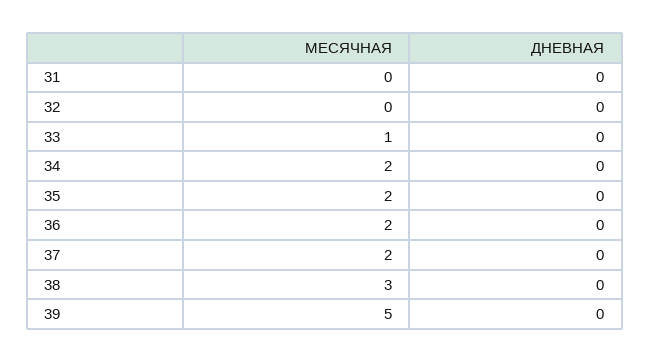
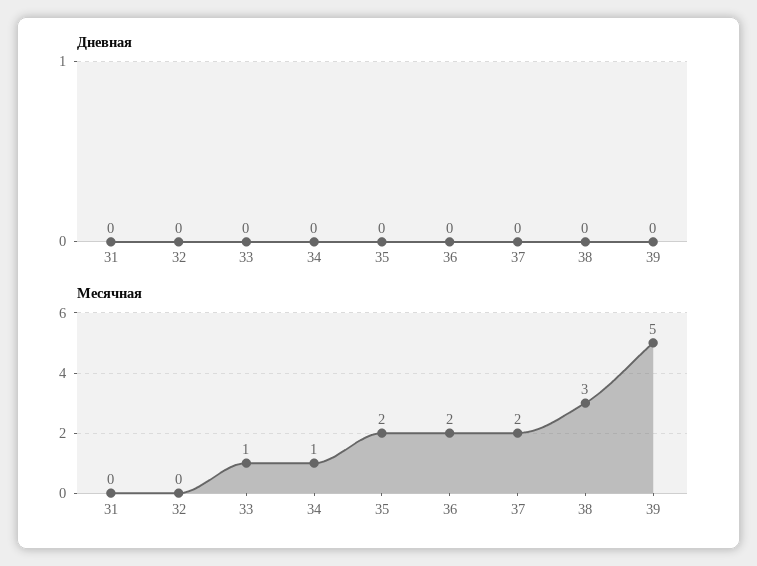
МЕСЯЧНАЯ, 34: 2 -> 1

